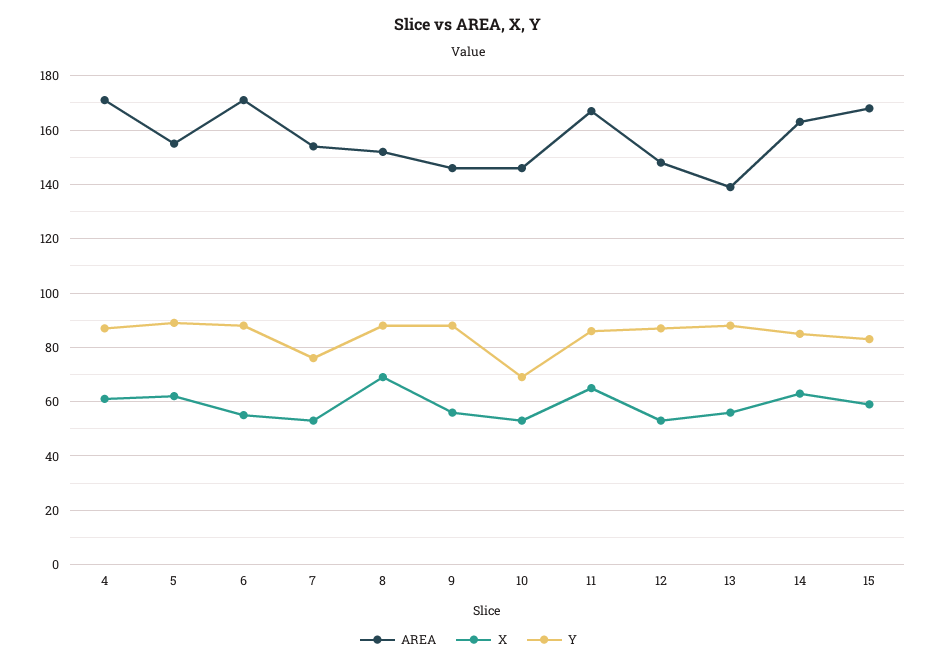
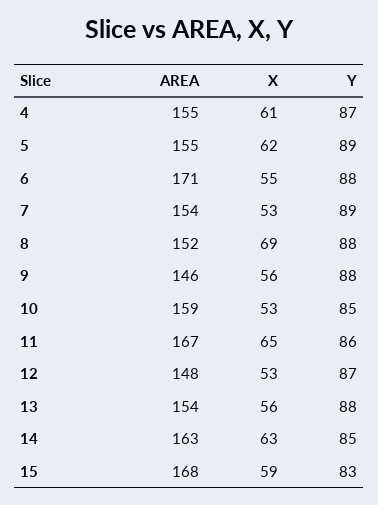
AREA, 4: 170 -> 155
Y, 7: 75 -> 89
AREA, 10: 145 -> 159
Y, 10: 70 -> 85
AREA, 13: 140 -> 154

